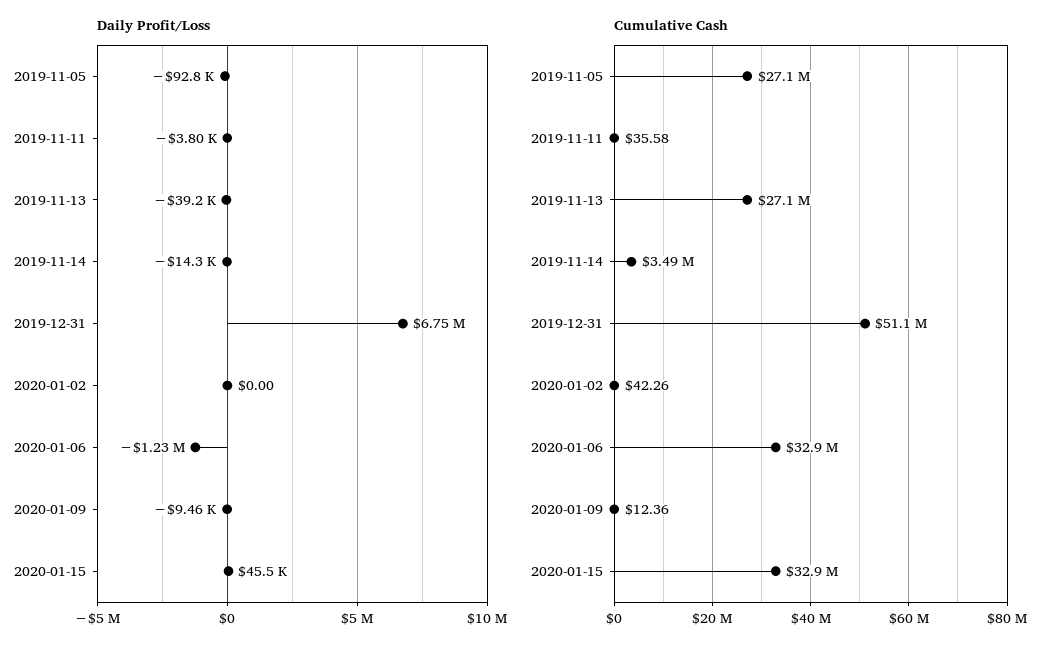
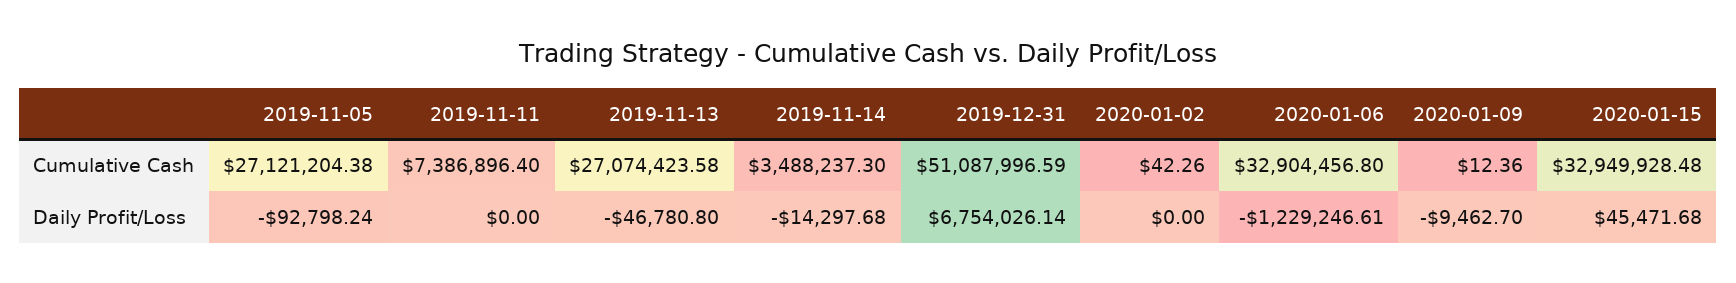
Daily Profit/Loss, 2019-11-11: -3800 -> 0
Daily Profit/Loss, 2019-11-13: -39200 -> -46780.8
Cumulative Cash, 2019-11-11: 35.58 -> 7386896.4

